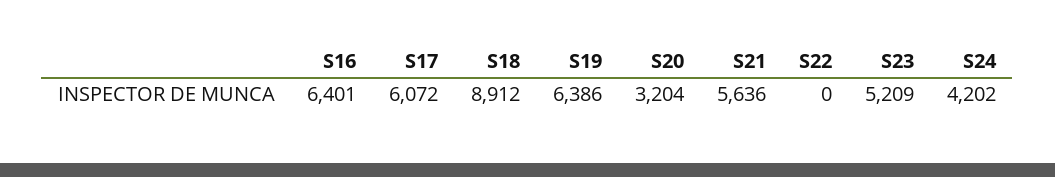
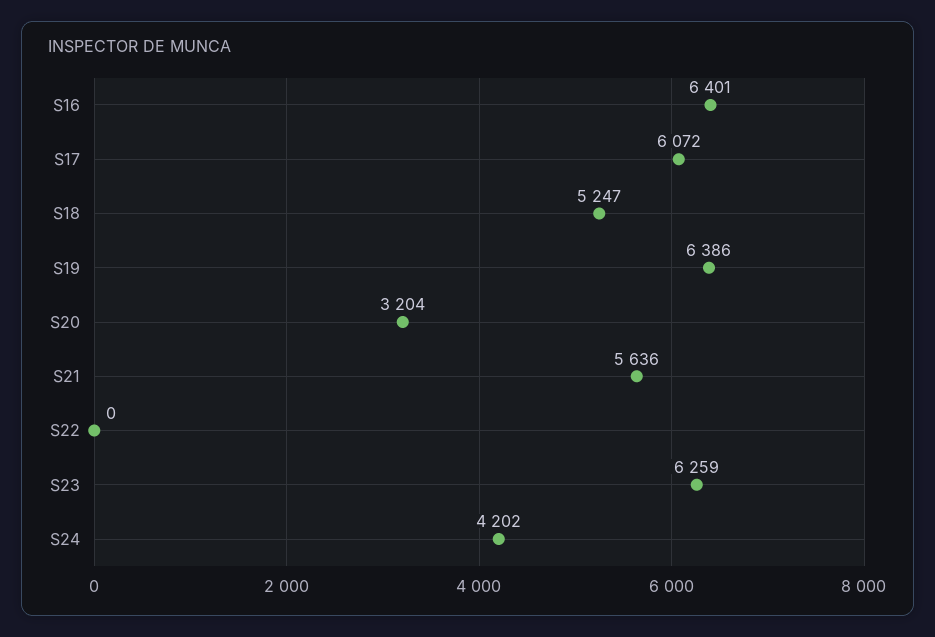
S18: 8912 -> 5247
S23: 5209 -> 6259

